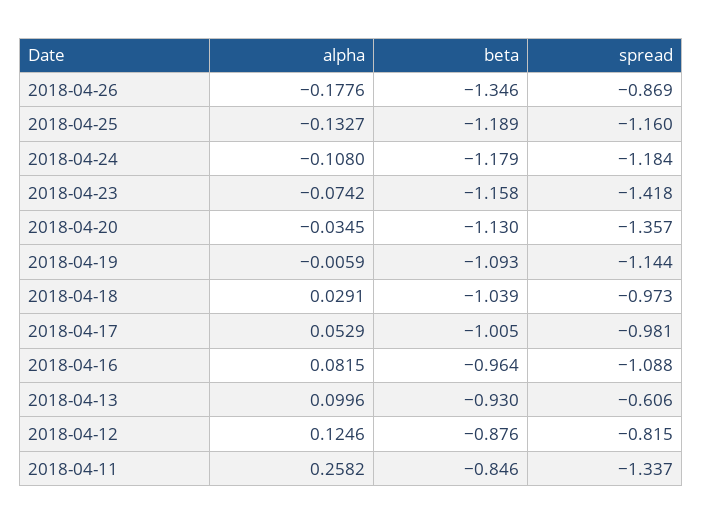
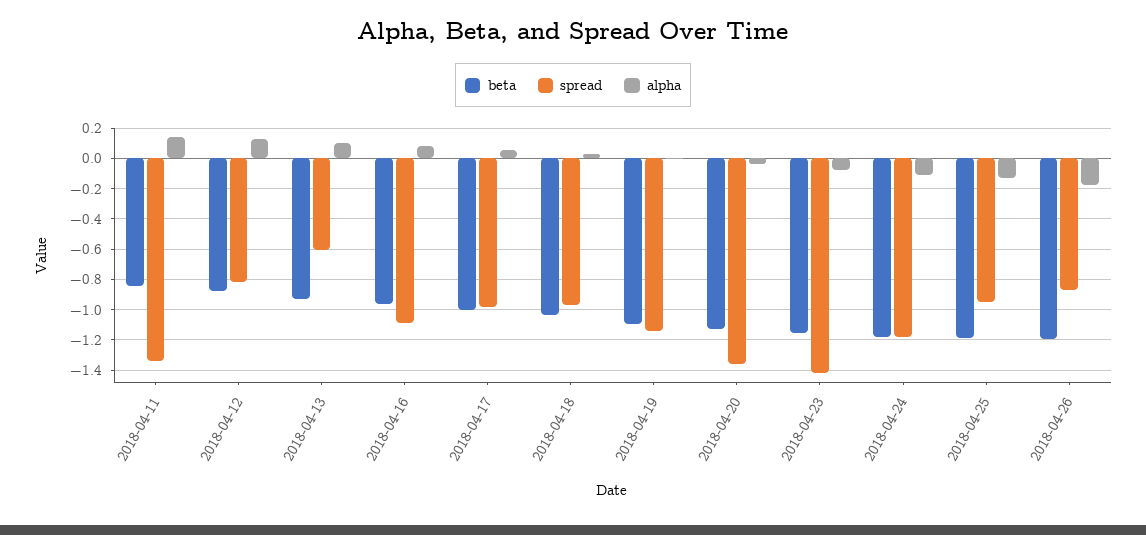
beta, 2018-04-26: -1.346 -> -1.2
spread, 2018-04-25: -1.16 -> -0.95
alpha, 2018-04-11: 0.2582 -> 0.15

